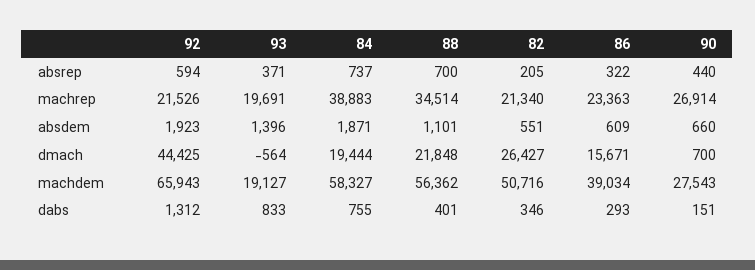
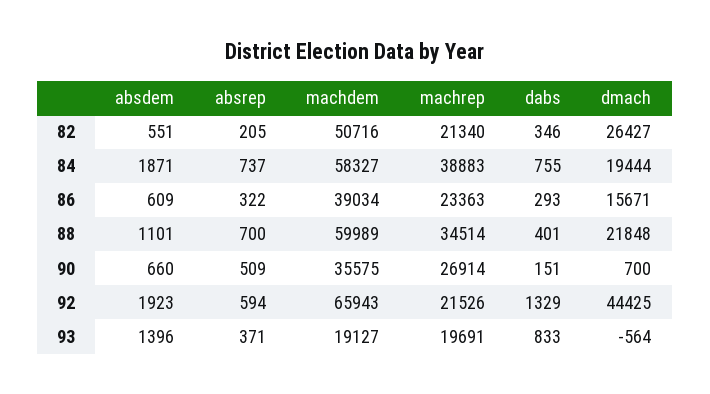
90, absrep: 440 -> 509
88, machdem: 56362 -> 59989
90, machdem: 27543 -> 35575
92, dabs: 1312 -> 1329

